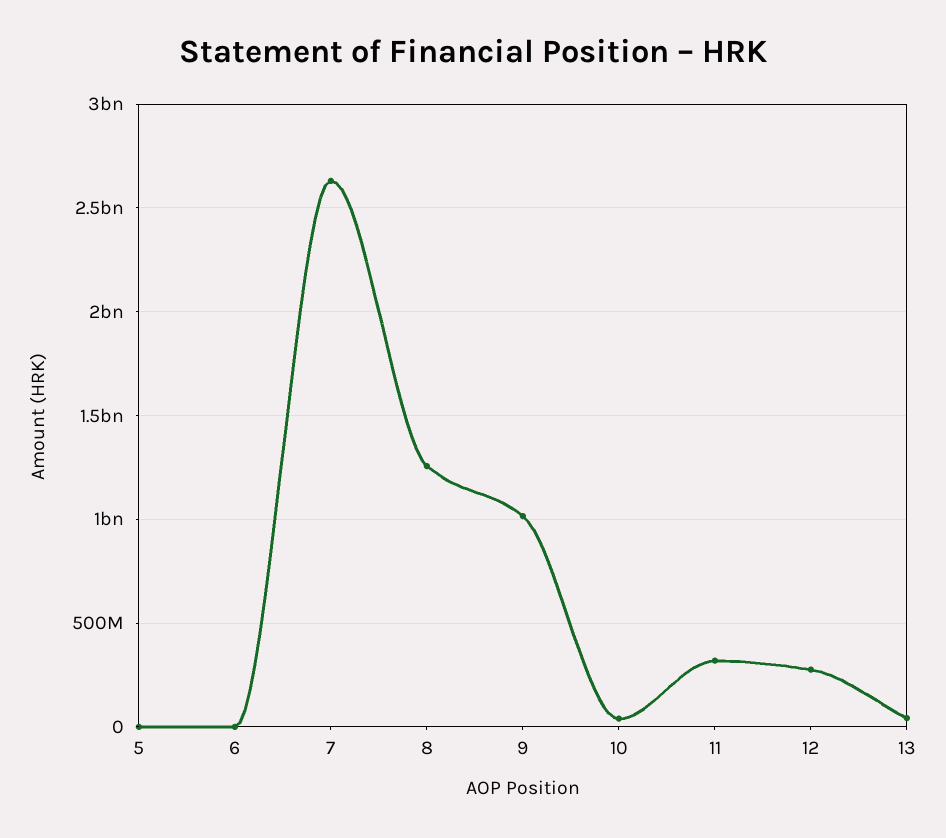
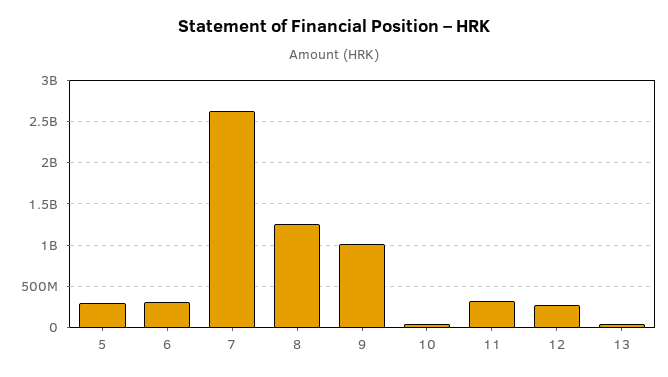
5: 0 -> 300000000
6: 0 -> 300000000

